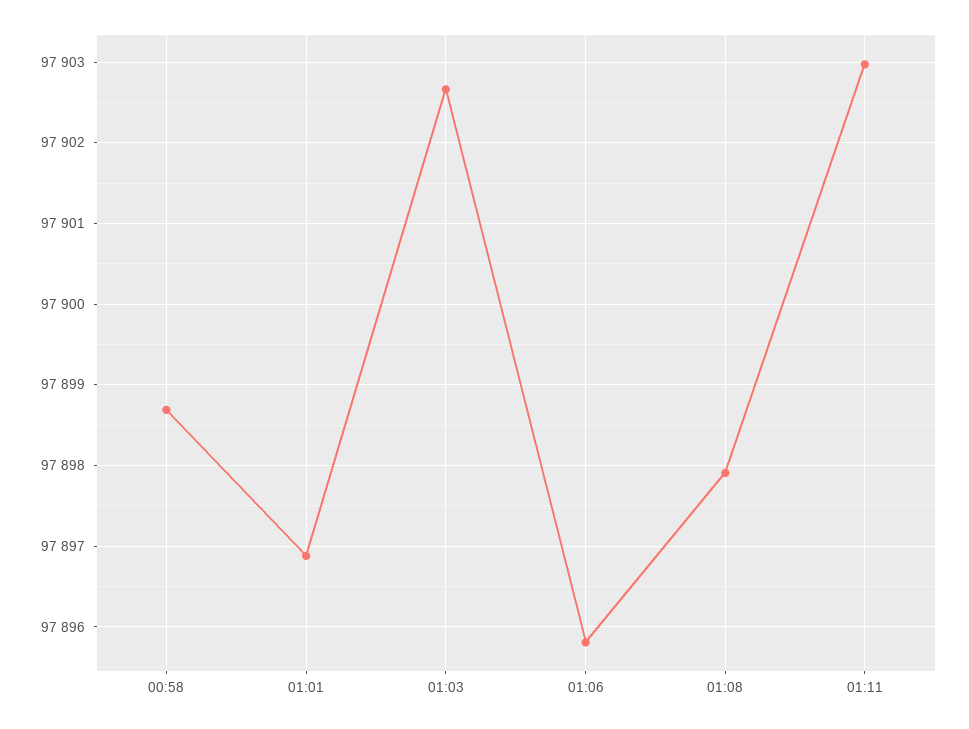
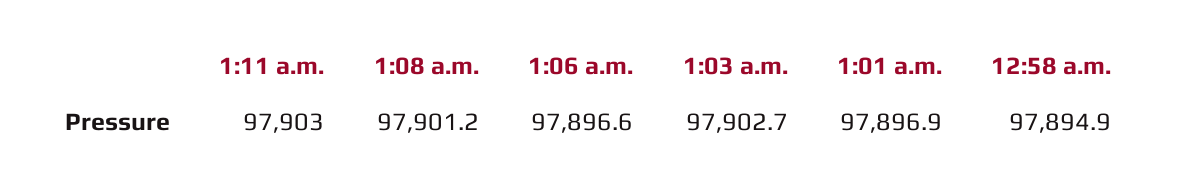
00:58: 97898.7 -> 97894.9
01:06: 97895.8 -> 97896.6
01:08: 97897.9 -> 97901.2

